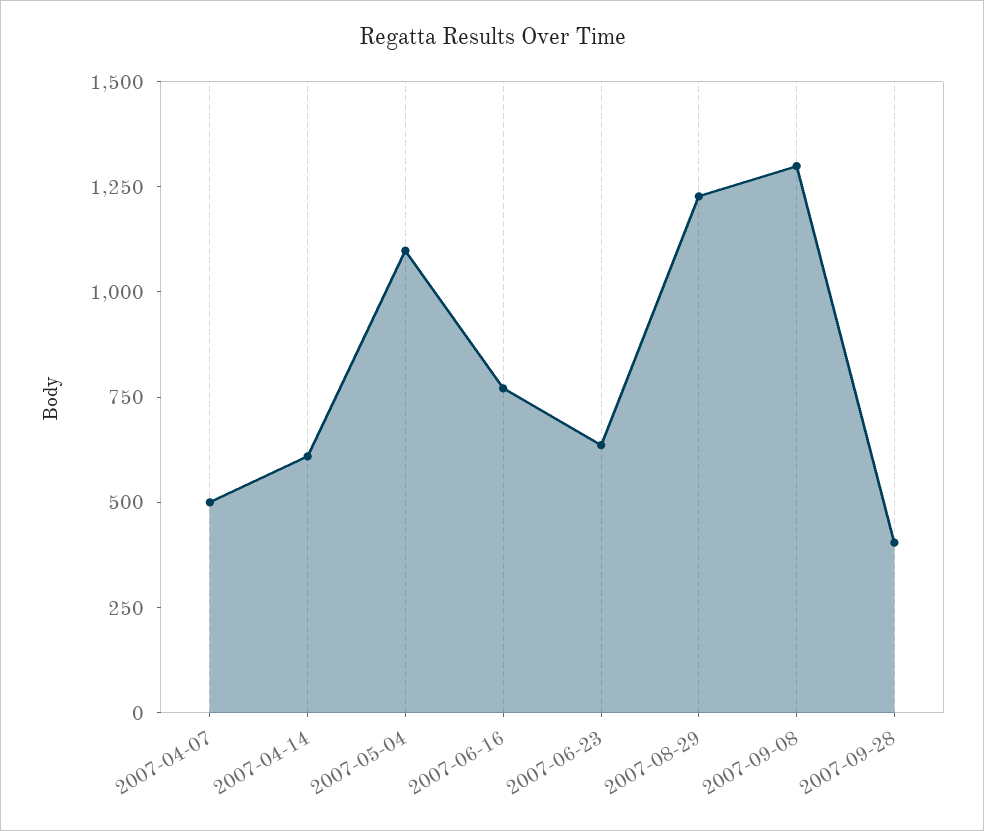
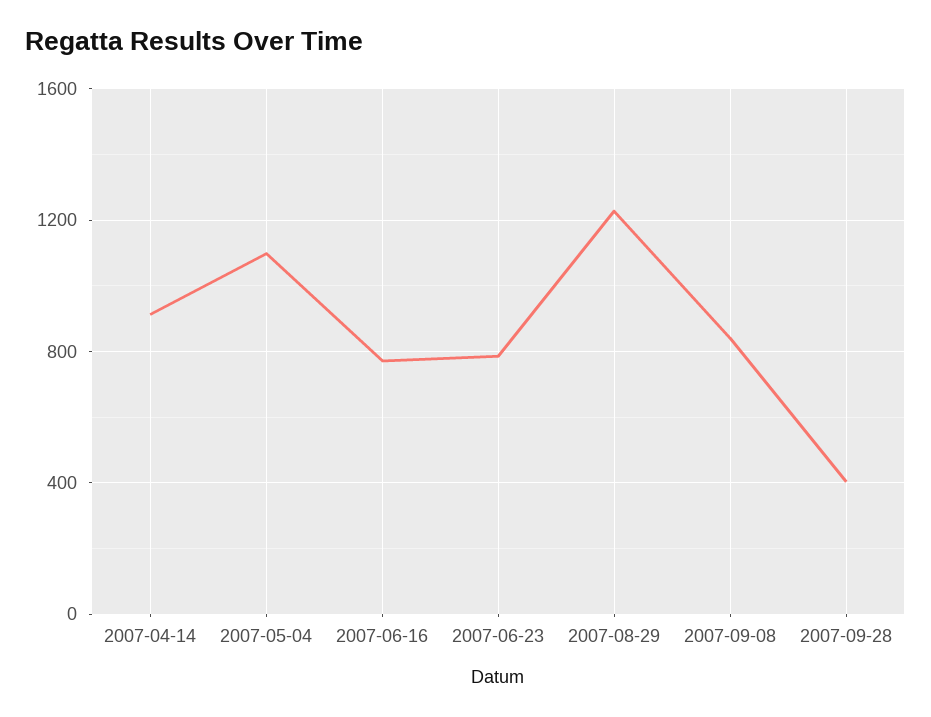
2007-04-07: 500 -> none
2007-04-14: 600 -> 900
2007-06-23: 650 -> 800
2007-09-08: 1300 -> 850

